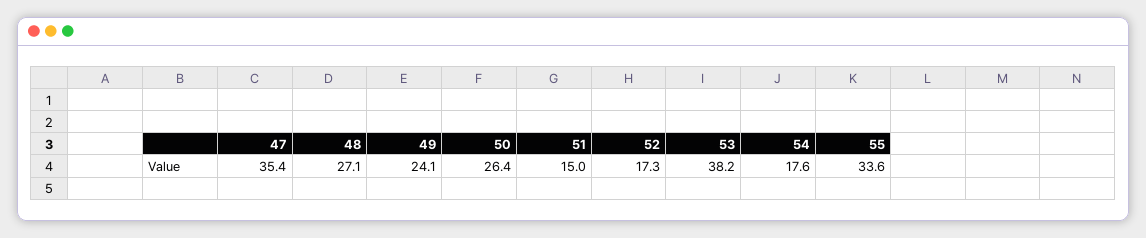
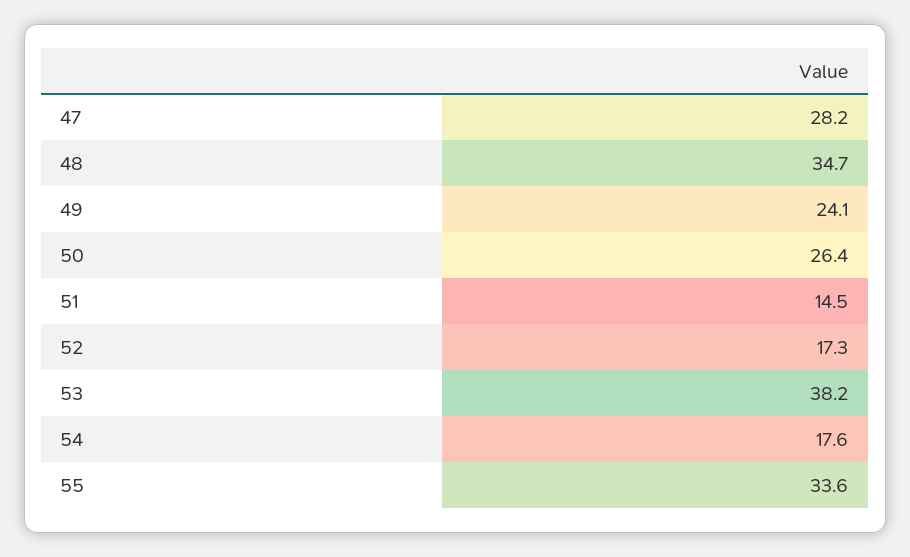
47: 35.4 -> 28.2
48: 27.1 -> 34.7
51: 15 -> 14.5

